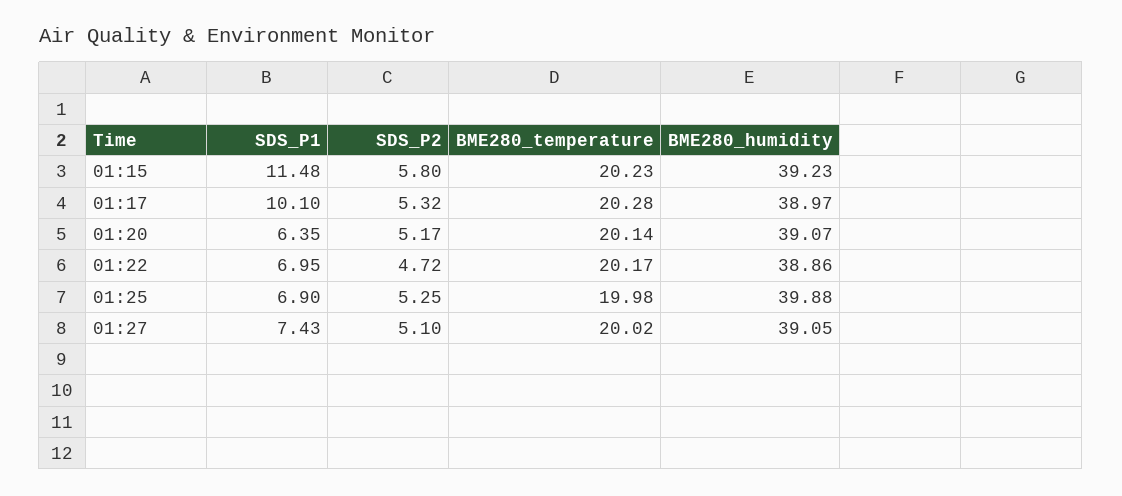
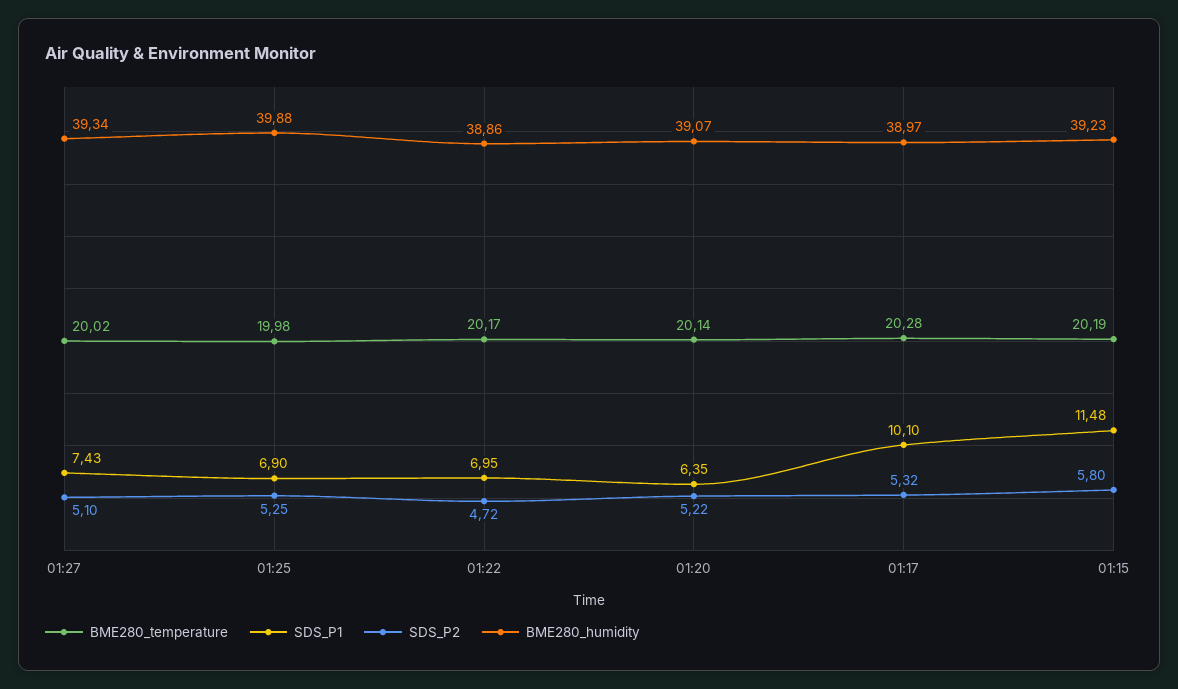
BME280_temperature, 01:15: 20.23 -> 20.19
SDS_P2, 01:20: 5.17 -> 5.22
BME280_humidity, 01:27: 39.05 -> 39.34

